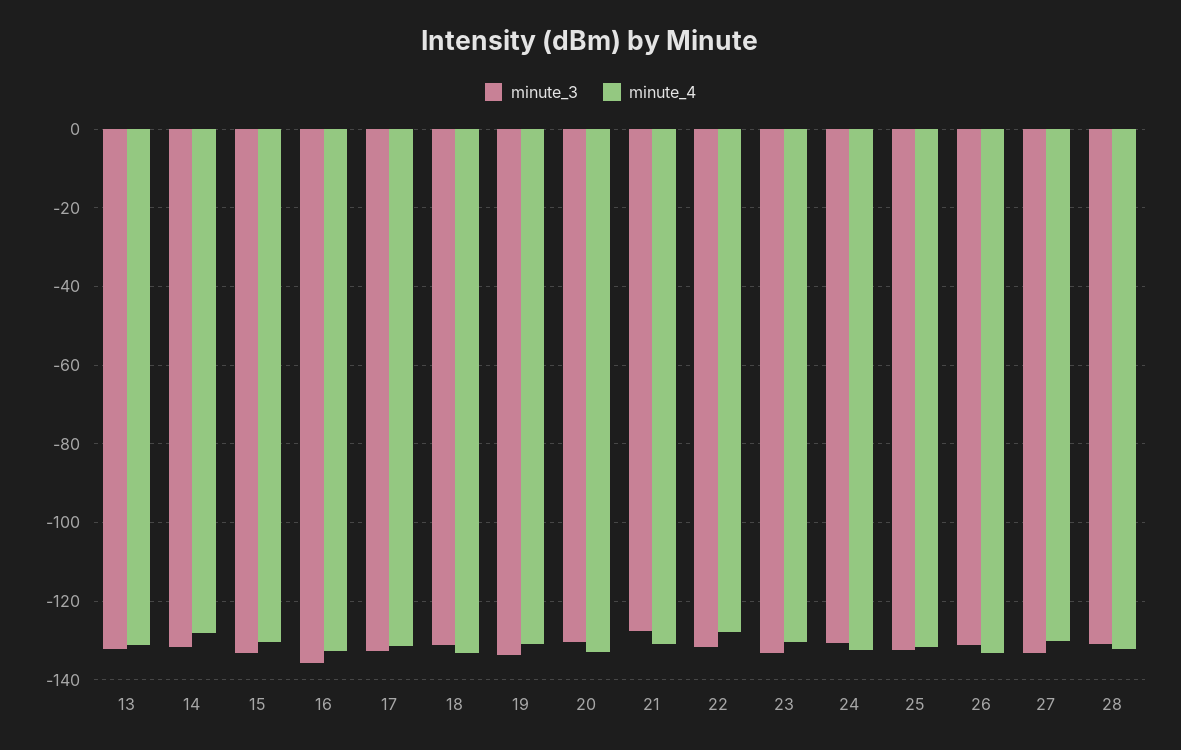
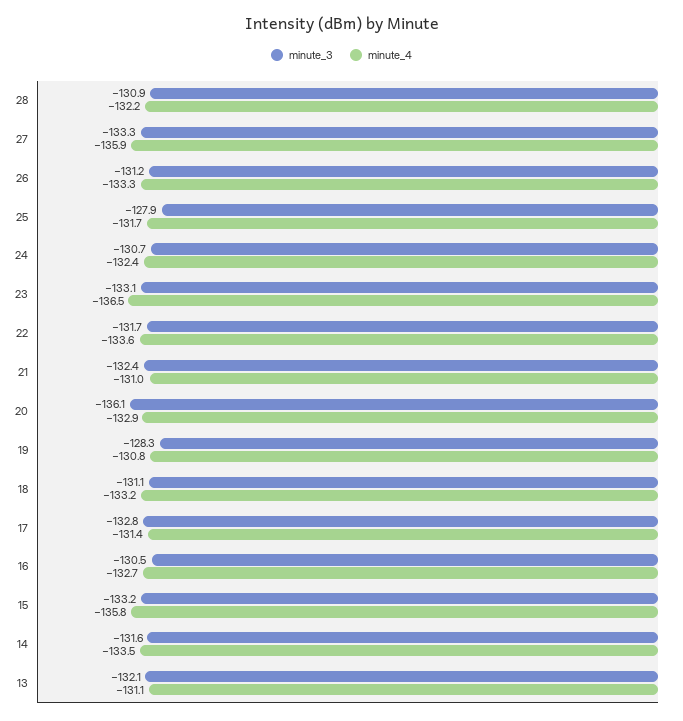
minute_4, 14: -128 -> -133.5
minute_4, 15: -130 -> -135.8
minute_3, 16: -136 -> -130.5
minute_3, 19: -134 -> -128.3
minute_3, 20: -130 -> -136.1
minute_3, 21: -128 -> -132.4
minute_4, 22: -128 -> -133.6
minute_4, 23: -130 -> -136.5
minute_3, 25: -132 -> -127.9
minute_4, 27: -130 -> -135.9

